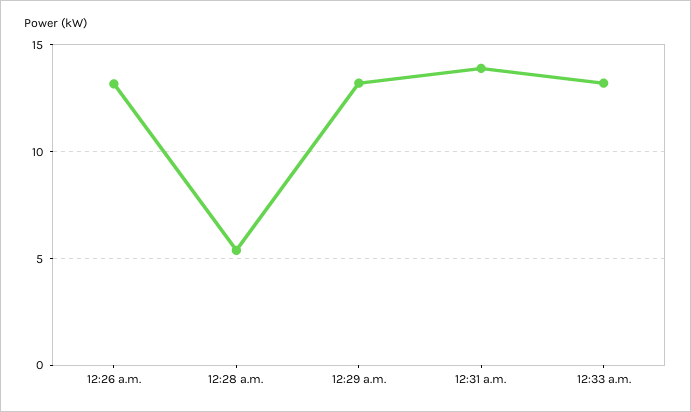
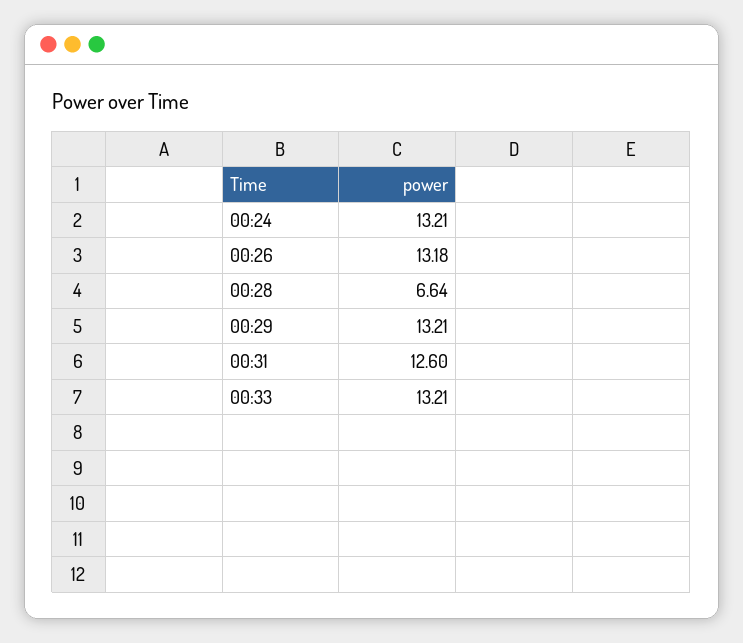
12:28 a.m.: 5.5 -> 6.64
12:31 a.m.: 14 -> 12.6
00:24: none -> 13.21

